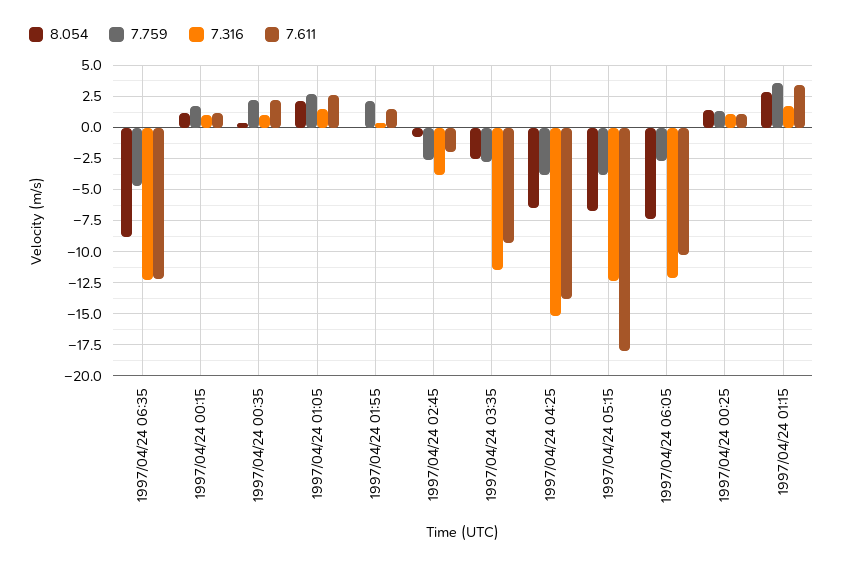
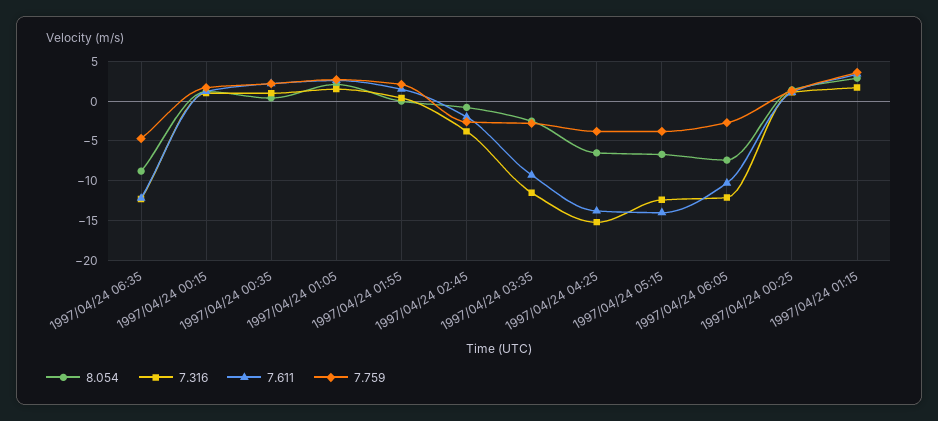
7.611, 1997/04/24 05:15: -18 -> -14

